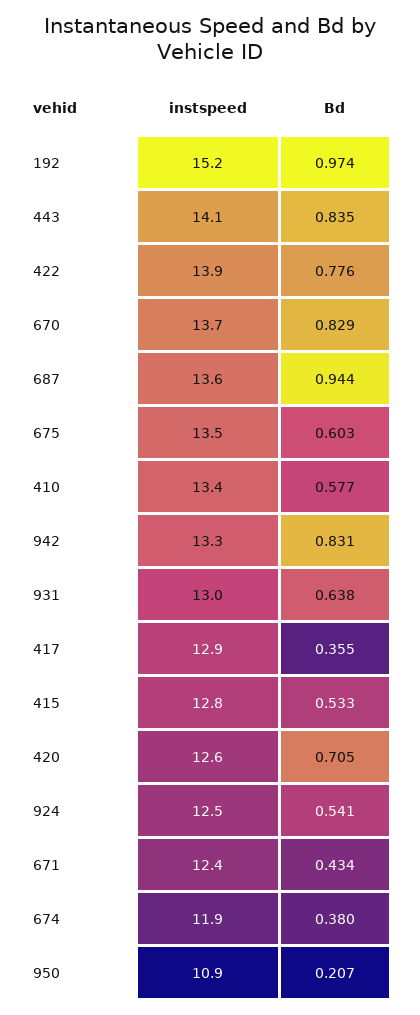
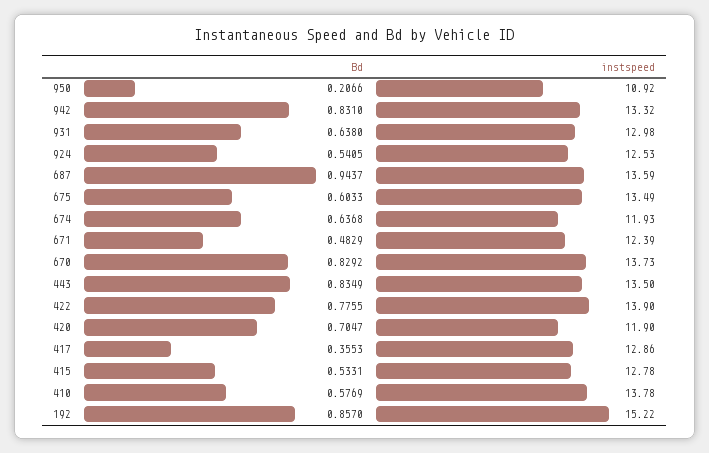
Bd, 192: 0.974 -> 0.857
instspeed, 443: 14.1 -> 13.5
instspeed, 410: 13.4 -> 13.78
instspeed, 420: 12.6 -> 11.9
Bd, 671: 0.434 -> 0.4829
Bd, 674: 0.38 -> 0.6368

